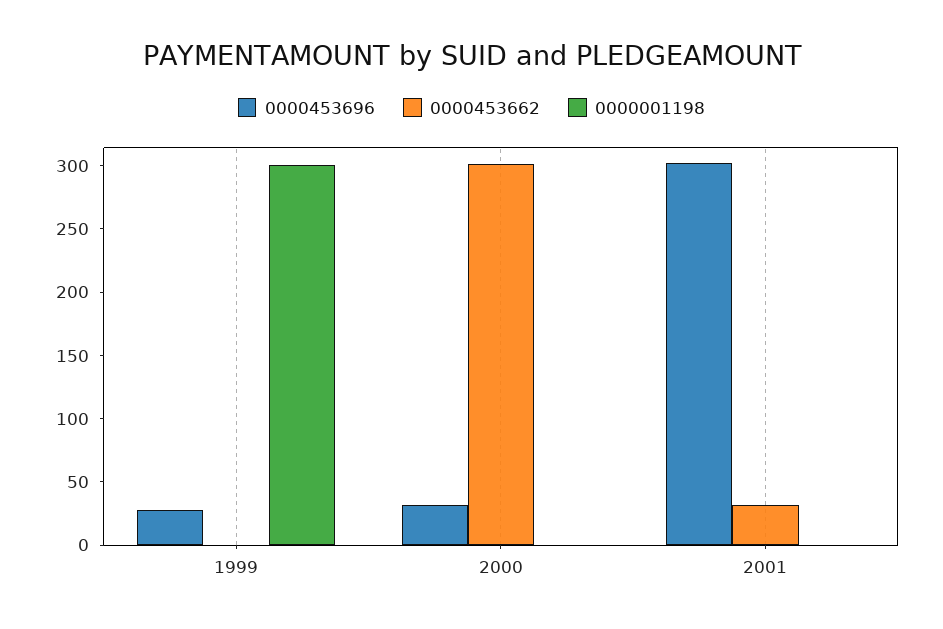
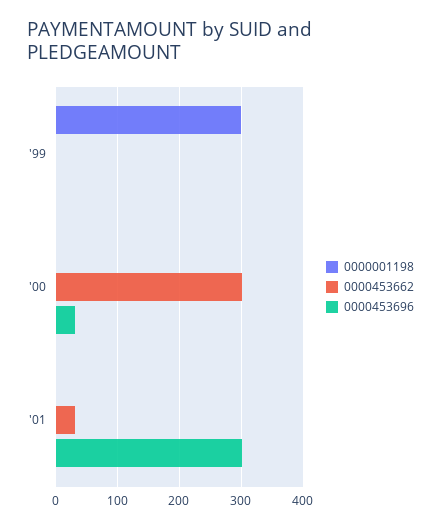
0000453696, 1999: 30 -> 0

